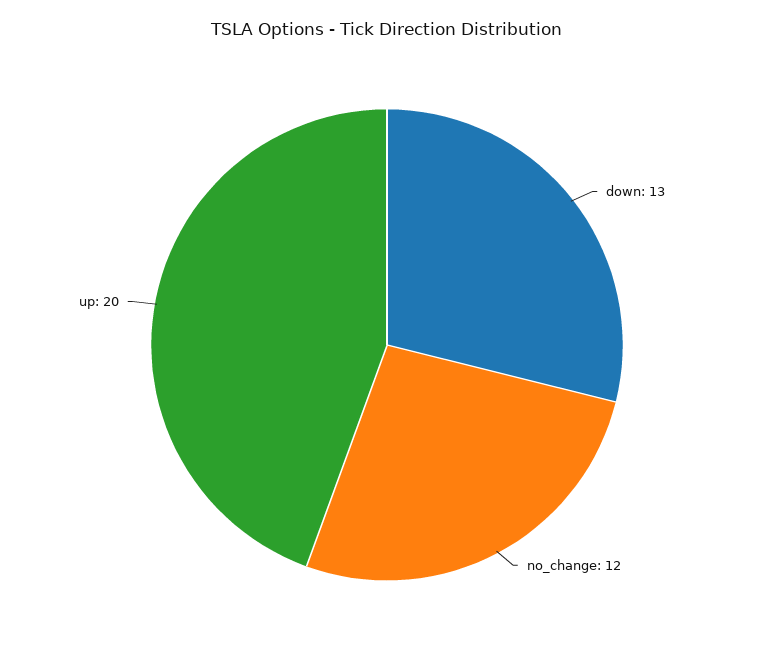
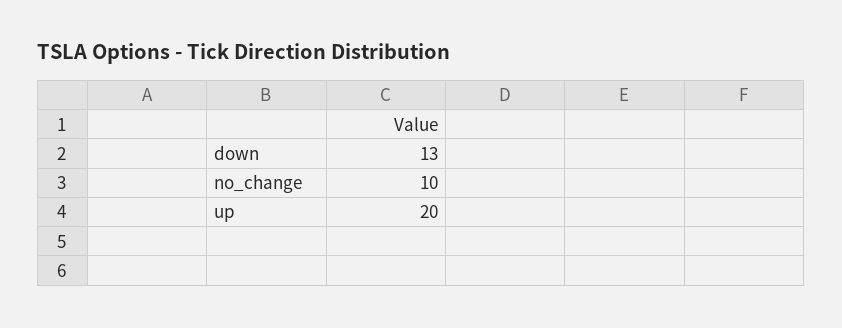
no_change: 12 -> 10

